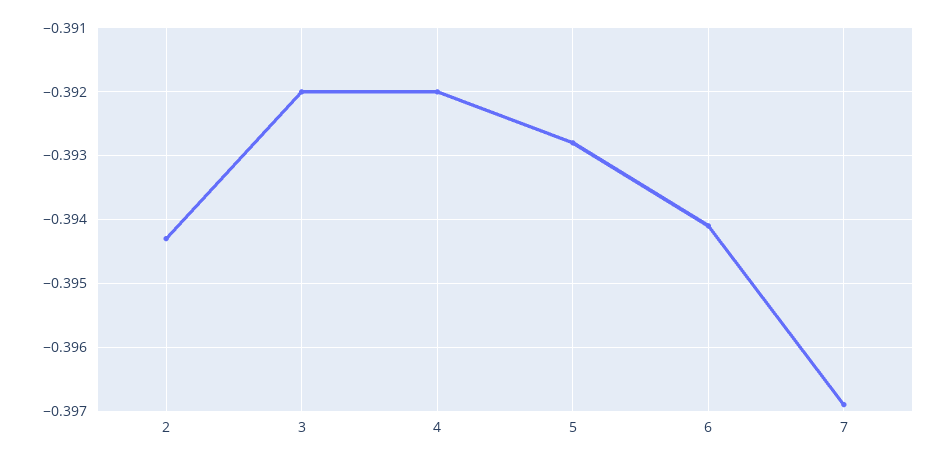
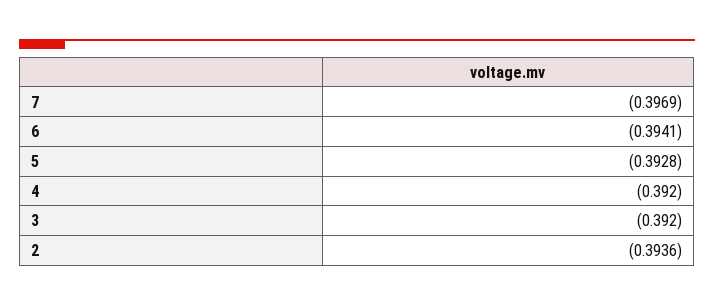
2: -0.3943 -> -0.3936

